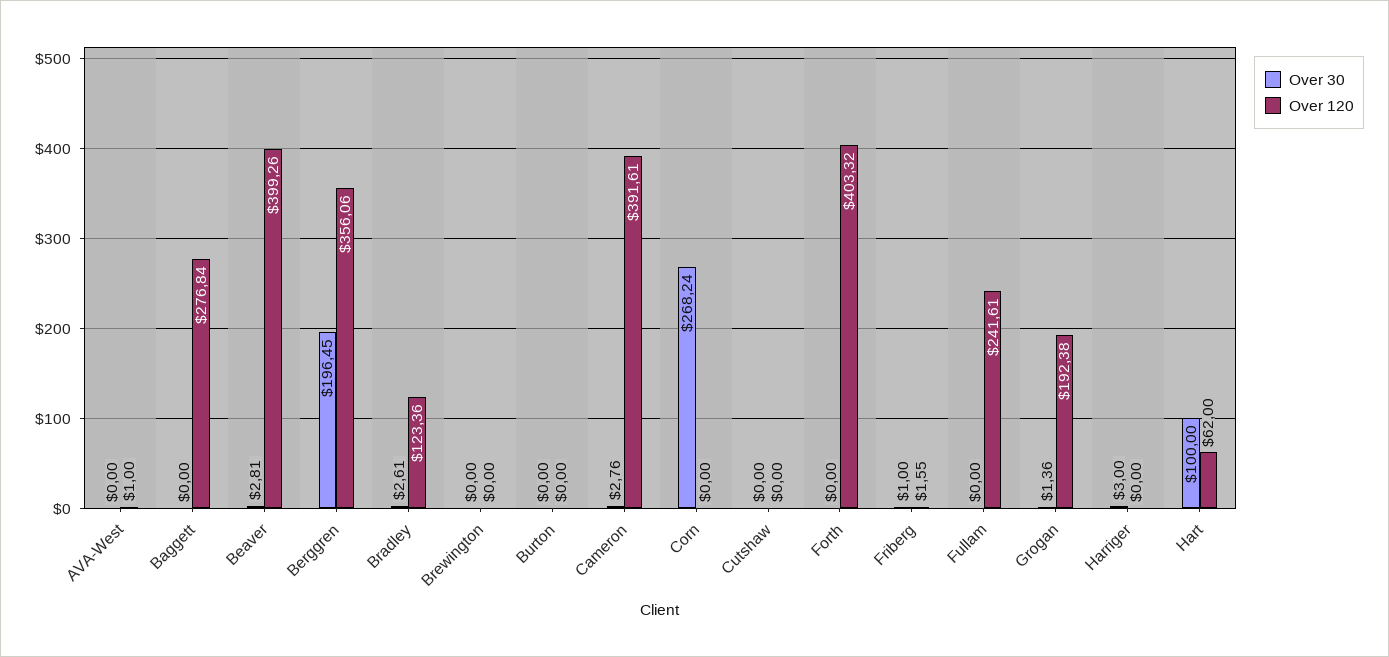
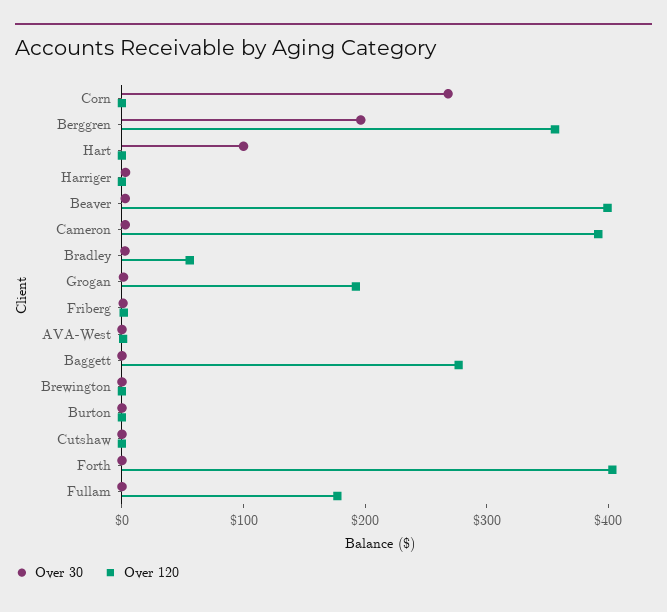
Over 120, Bradley: 123.36 -> 60
Over 120, Fullam: 241.61 -> 180
Over 120, Hart: 62 -> 0

